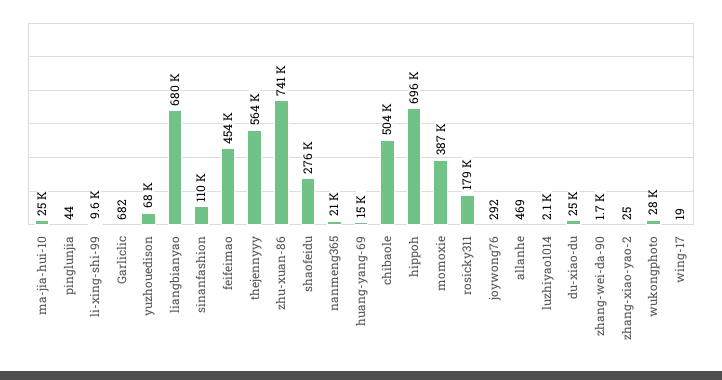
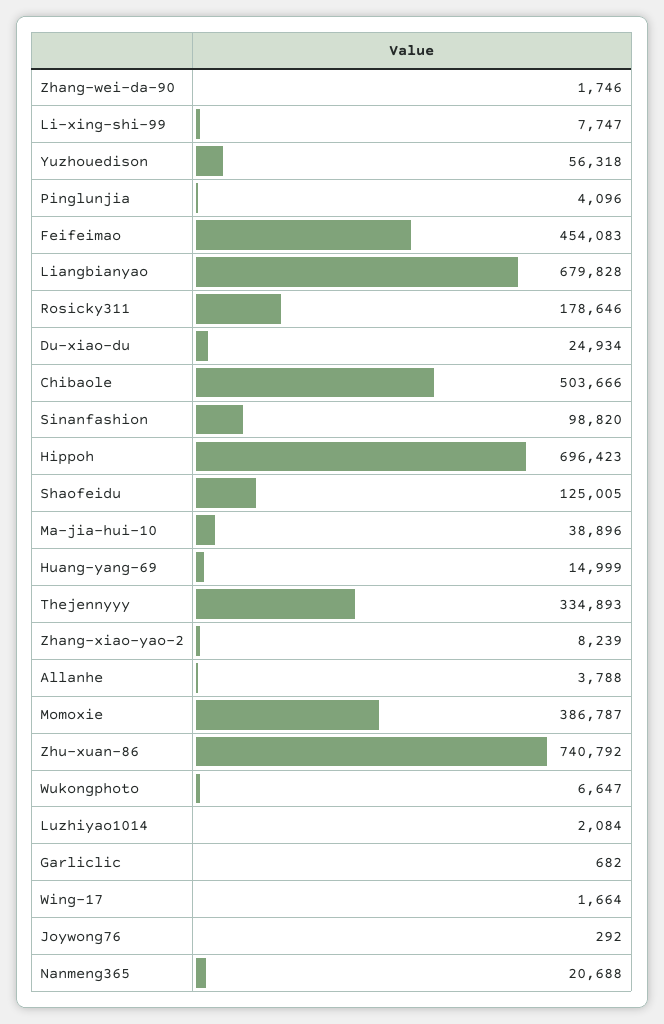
ma-jia-hui-10: 25000 -> 38896
pinglunjia: 44 -> 4096
li-xing-shi-99: 9600 -> 7747
yuzhouedison: 68000 -> 56318
sinanfashion: 110000 -> 98820
thejennyyy: 564000 -> 334893
shaofeidu: 276000 -> 125005
allanhe: 469 -> 3788
zhang-xiao-yao-2: 25 -> 8239
wukongphoto: 28000 -> 6647
wing-17: 19 -> 1664

